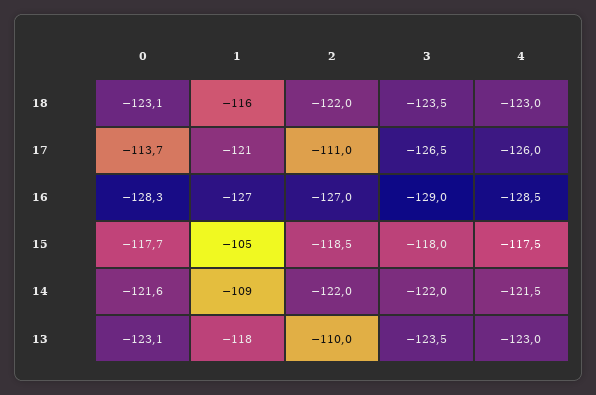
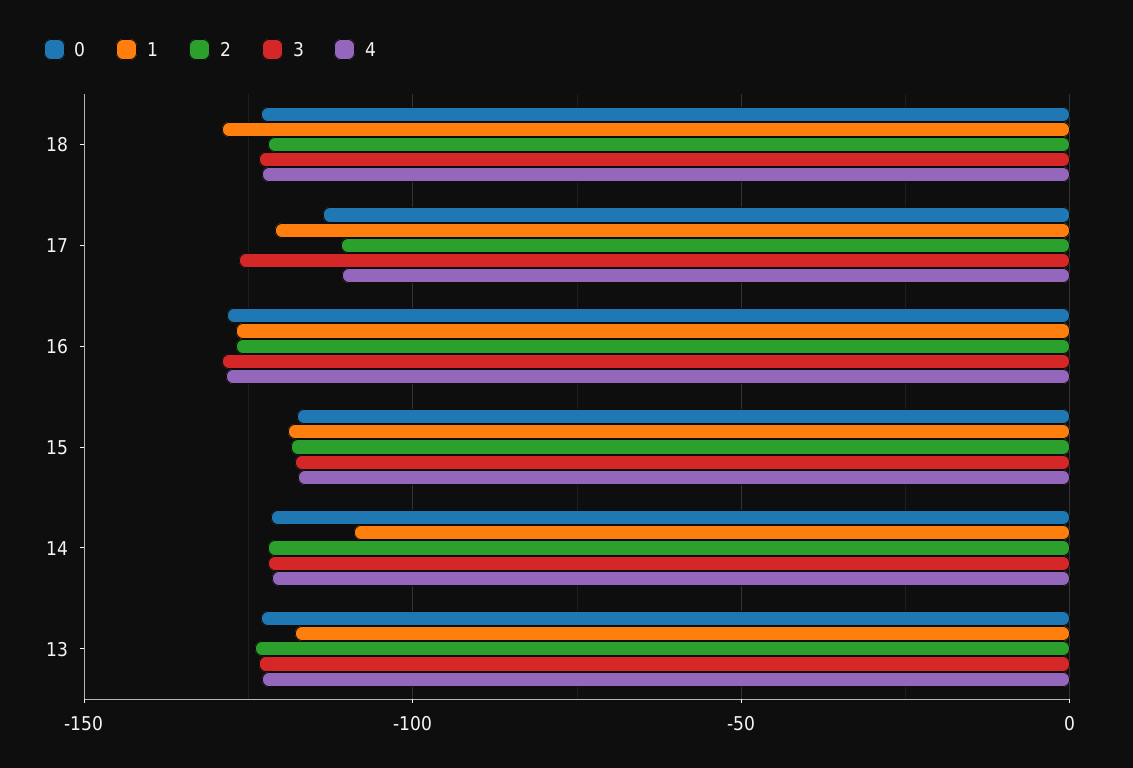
1, 18: -116 -> -130
4, 17: -126 -> -110
1, 15: -105 -> -120
2, 13: -110 -> -125

